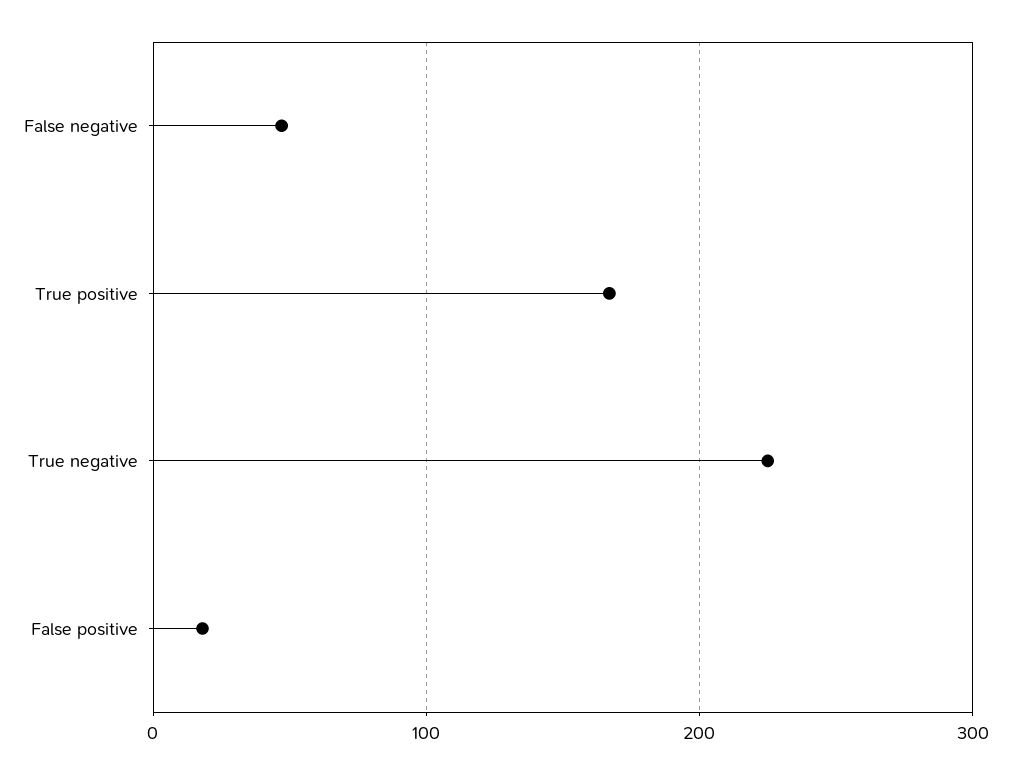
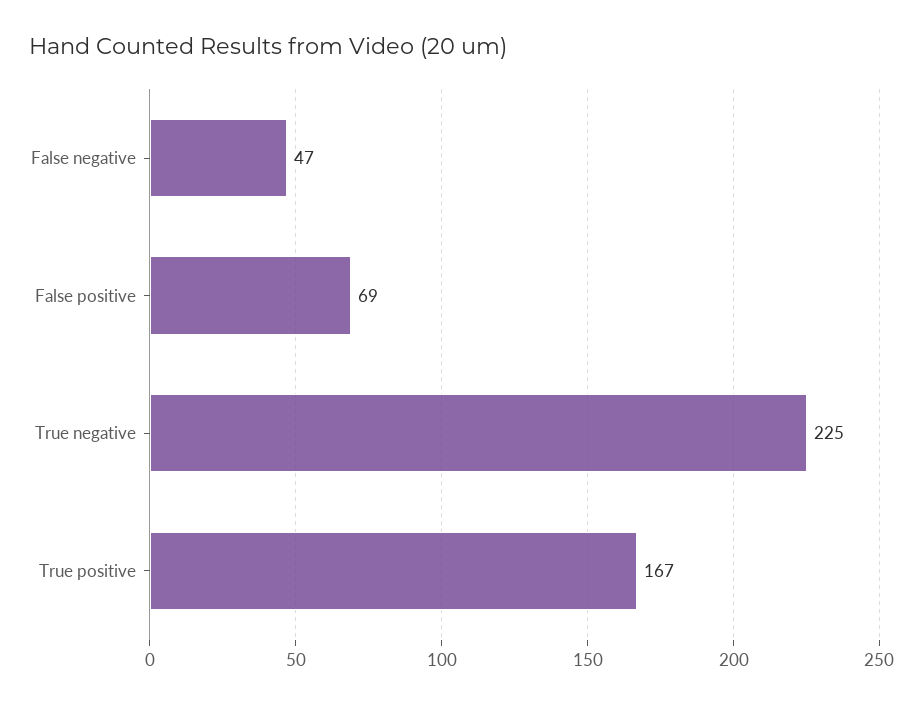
False positive: 20 -> 69

